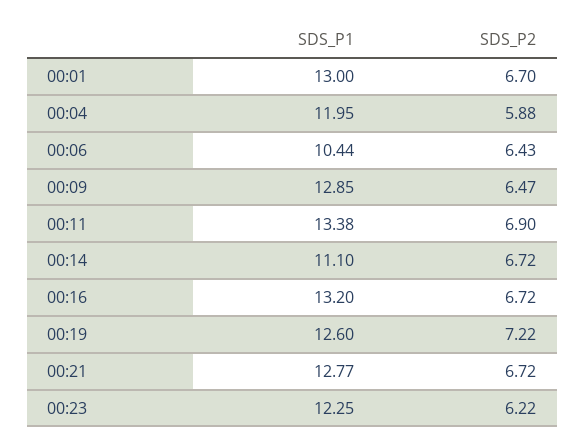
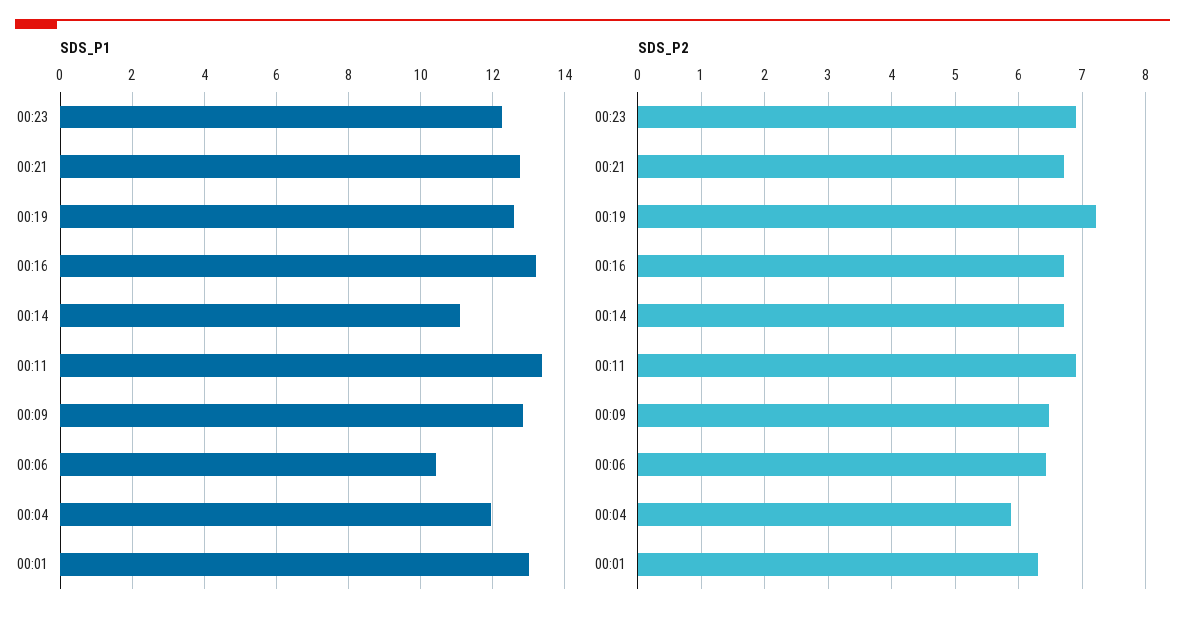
SDS_P2, 00:01: 6.7 -> 6.3
SDS_P2, 00:23: 6.22 -> 6.9

